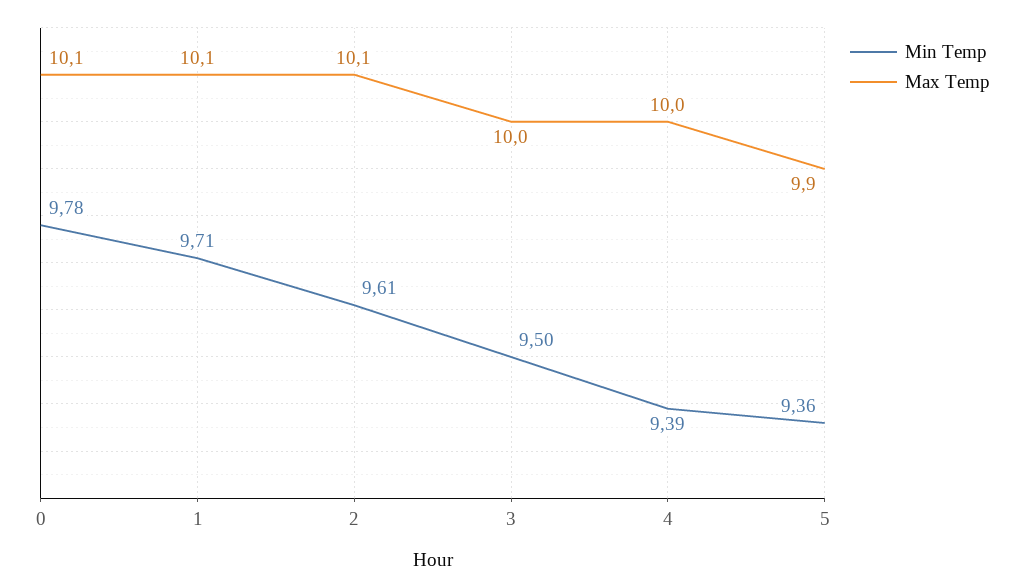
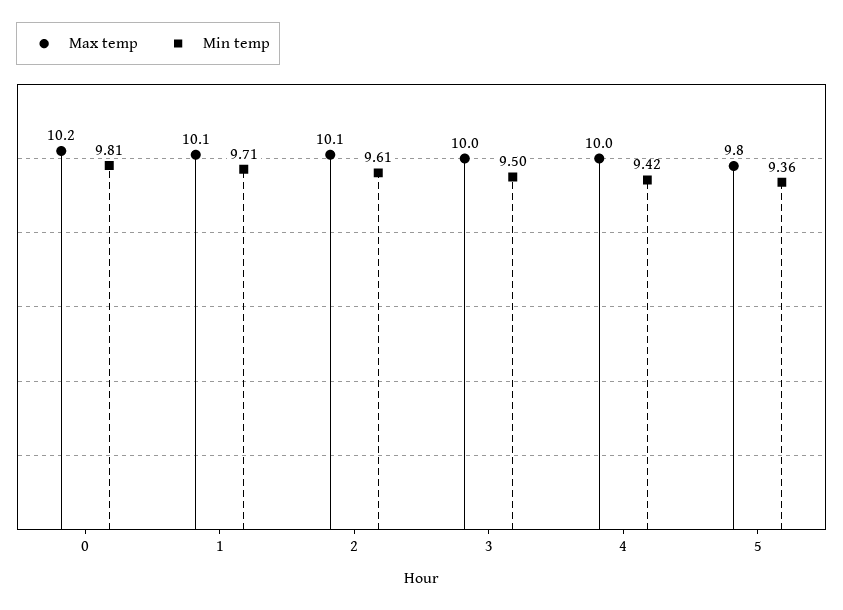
Min Temp, 0: 9.78 -> 9.81
Max Temp, 0: 10.1 -> 10.2
Min Temp, 4: 9.39 -> 9.42
Max Temp, 5: 9.9 -> 9.8

